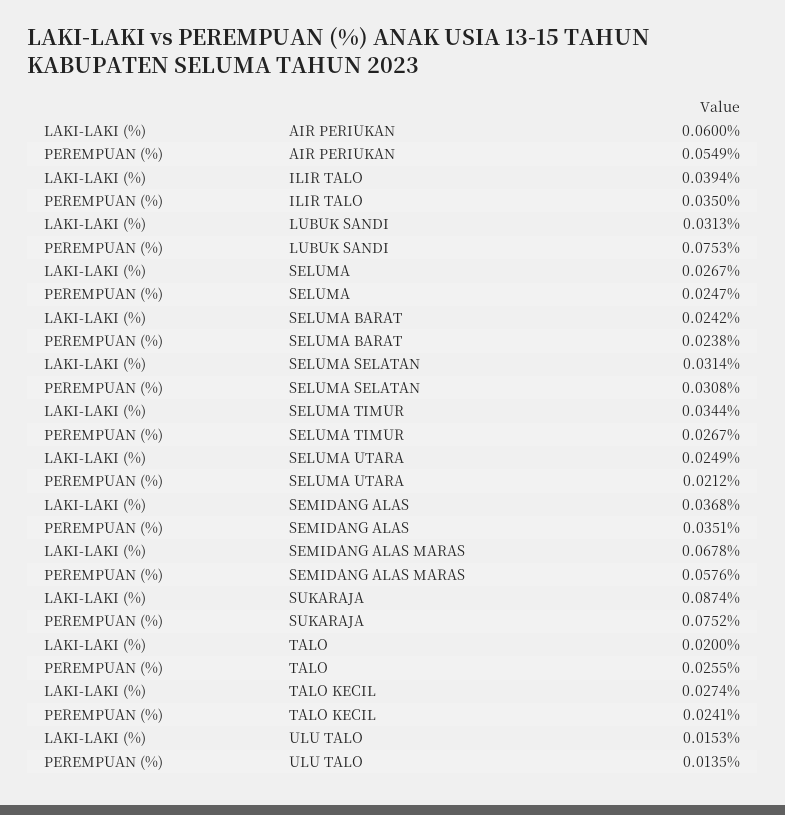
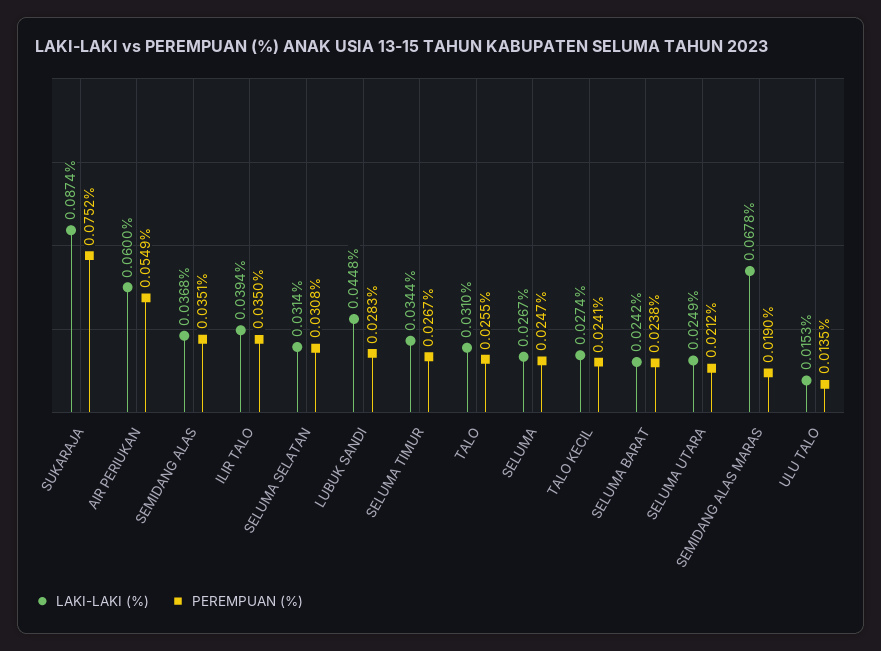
LAKI-LAKI (%), LUBUK SANDI: 0.0313 -> 0.0448
PEREMPUAN (%), LUBUK SANDI: 0.0753 -> 0.0283
PEREMPUAN (%), SEMIDANG ALAS MARAS: 0.0576 -> 0.019
LAKI-LAKI (%), TALO: 0.02 -> 0.031

